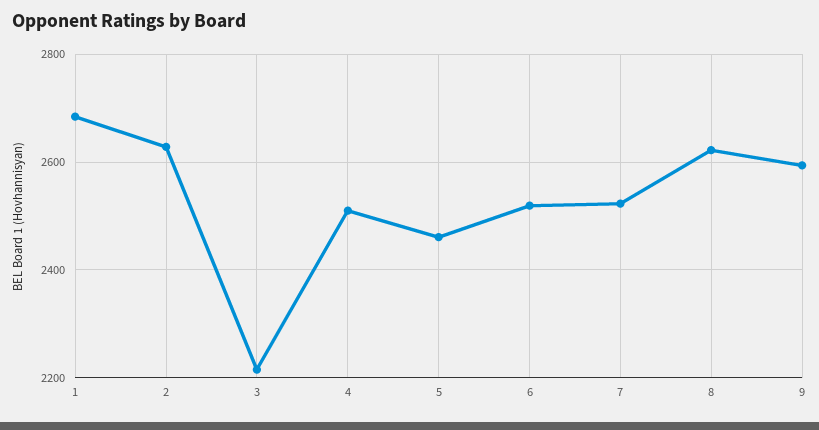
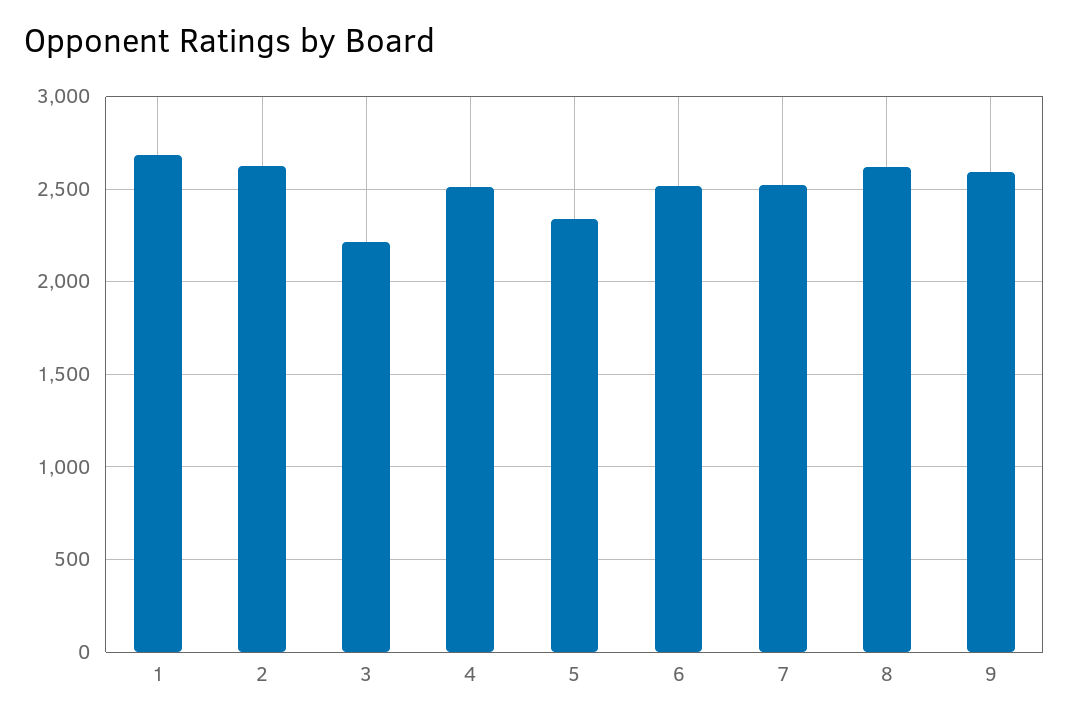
5: 2460 -> 2350

